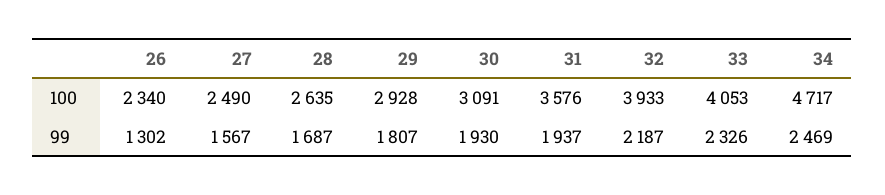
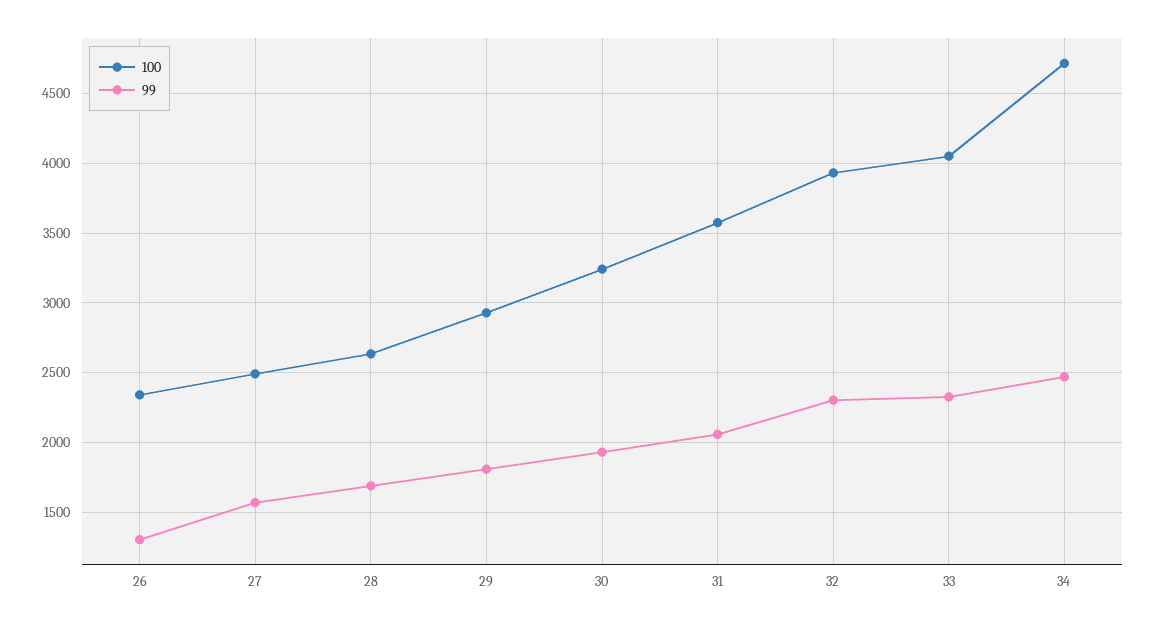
100, 30: 3091 -> 3250
99, 31: 1937 -> 2050
99, 32: 2187 -> 2300

